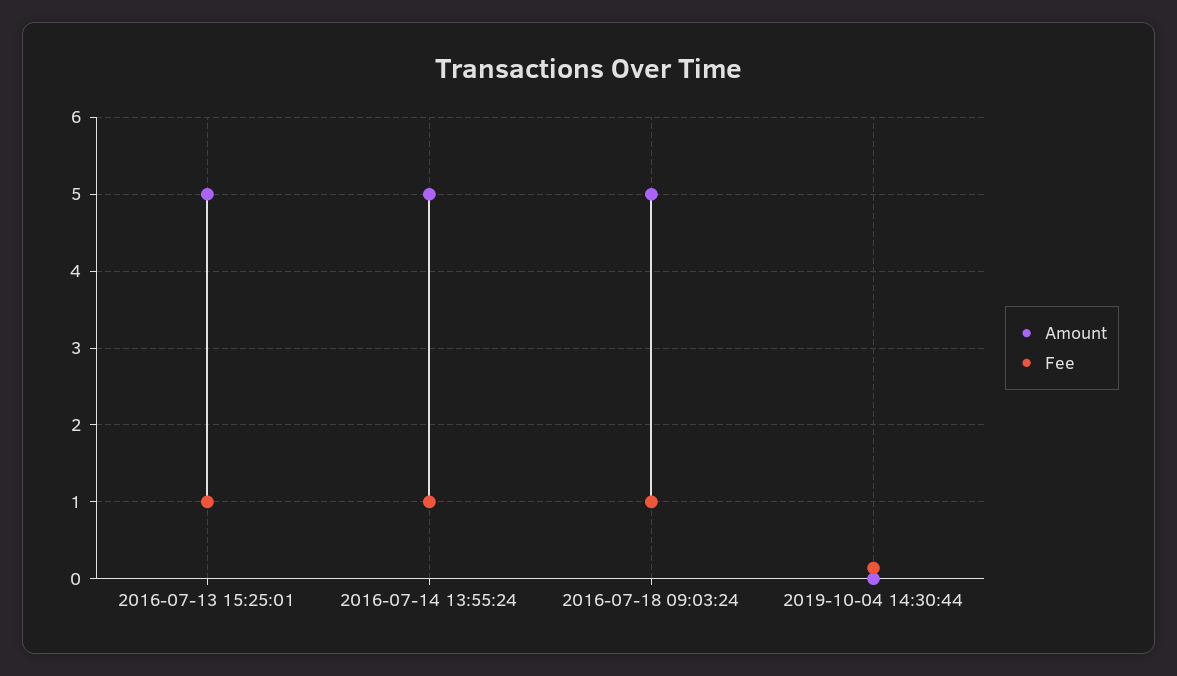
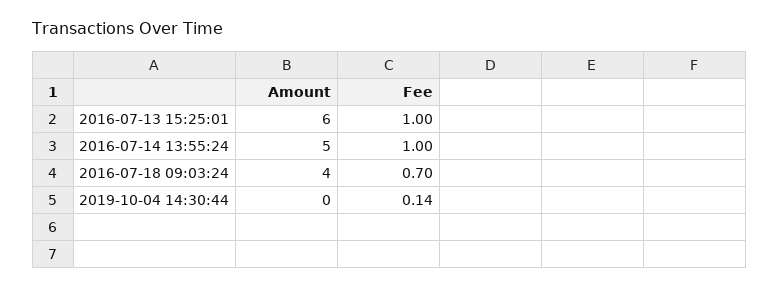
Amount, 2016-07-13 15:25:01: 5 -> 6
Amount, 2016-07-18 09:03:24: 5 -> 4
Fee, 2016-07-18 09:03:24: 1 -> 0.7

